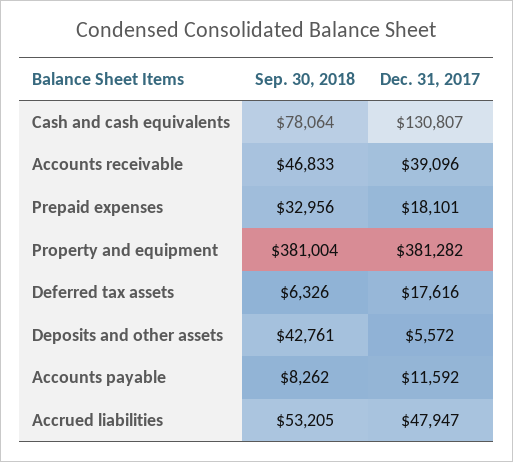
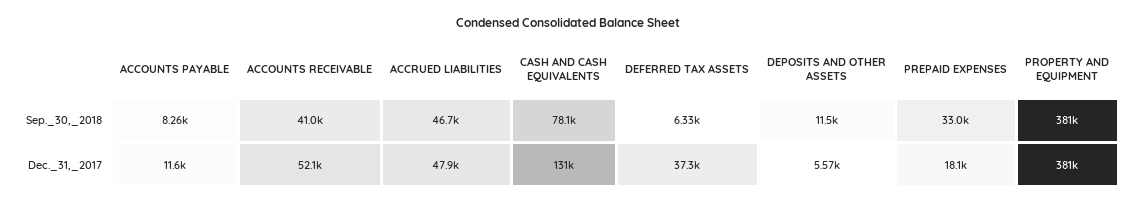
Sep. 30, 2018, Accounts receivable: 46833 -> 41000
Dec. 31, 2017, Accounts receivable: 39096 -> 52100
Dec. 31, 2017, Deferred tax assets: 17616 -> 37300
Sep. 30, 2018, Deposits and other assets: 42761 -> 11500
Sep. 30, 2018, Accrued liabilities: 53205 -> 46700

